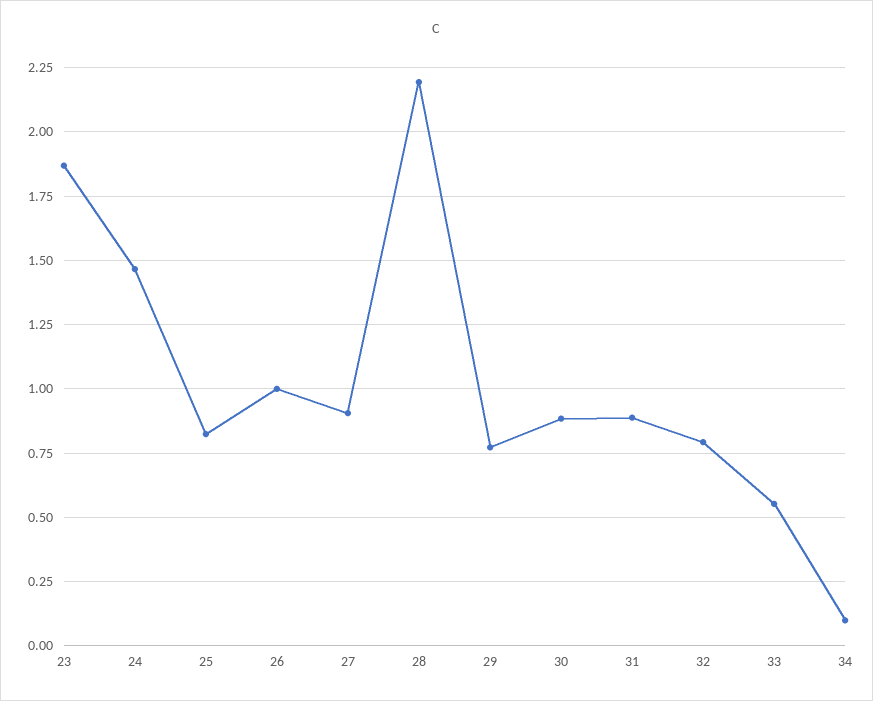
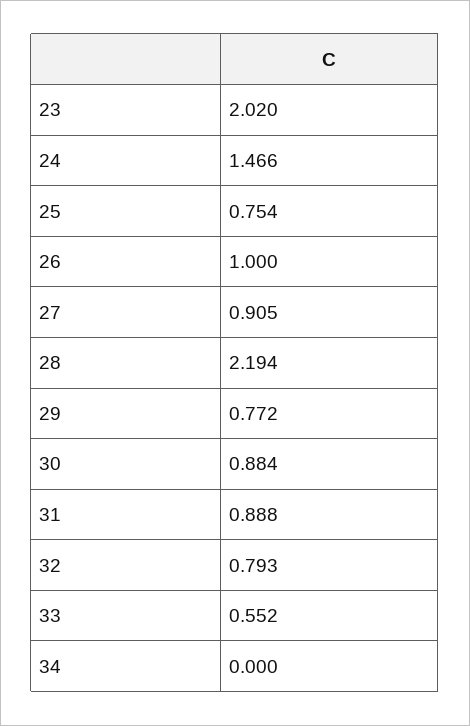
23: 1.875 -> 2.02
25: 0.825 -> 0.754
34: 0.1 -> 0

